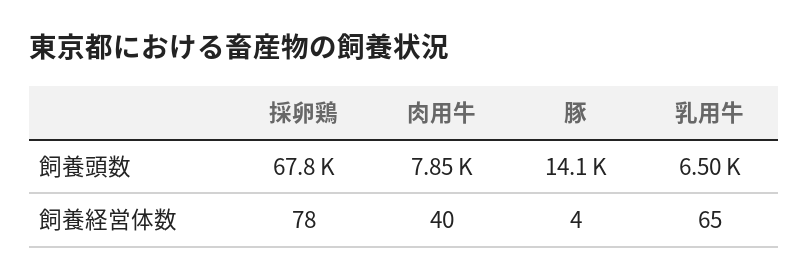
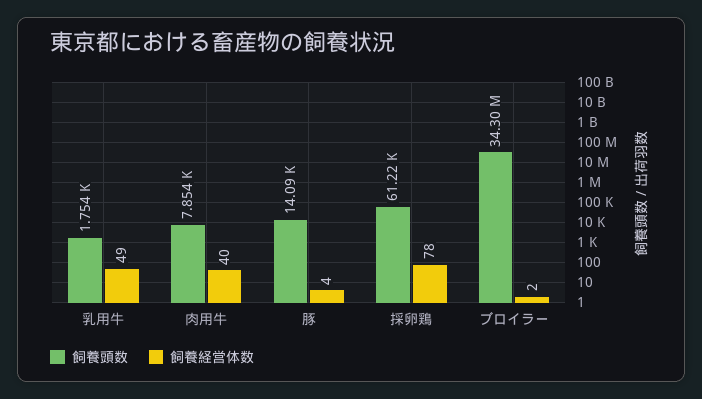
飼養頭数, 採卵鶏: 67800 -> 61220
飼養頭数, 乳用牛: 6500 -> 1754
飼養経営体数, 乳用牛: 65 -> 49
飼養頭数, ブロイラー: none -> 34300000
飼養経営体数, ブロイラー: none -> 2

